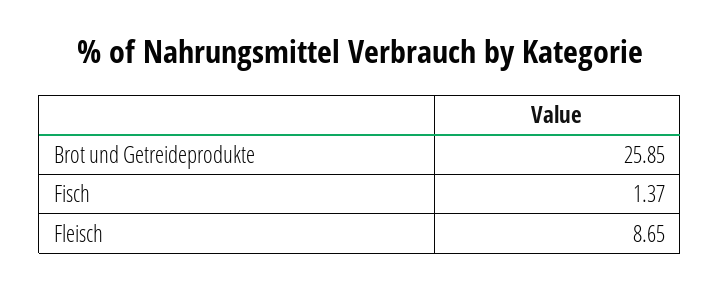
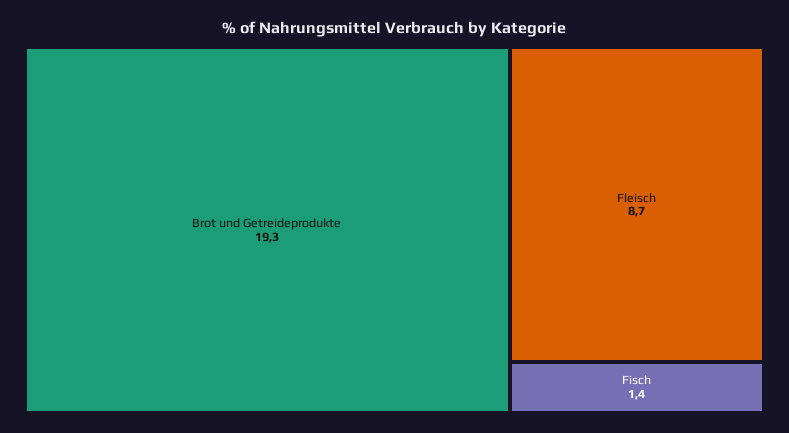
Brot und Getreideprodukte: 25.85 -> 19.3

